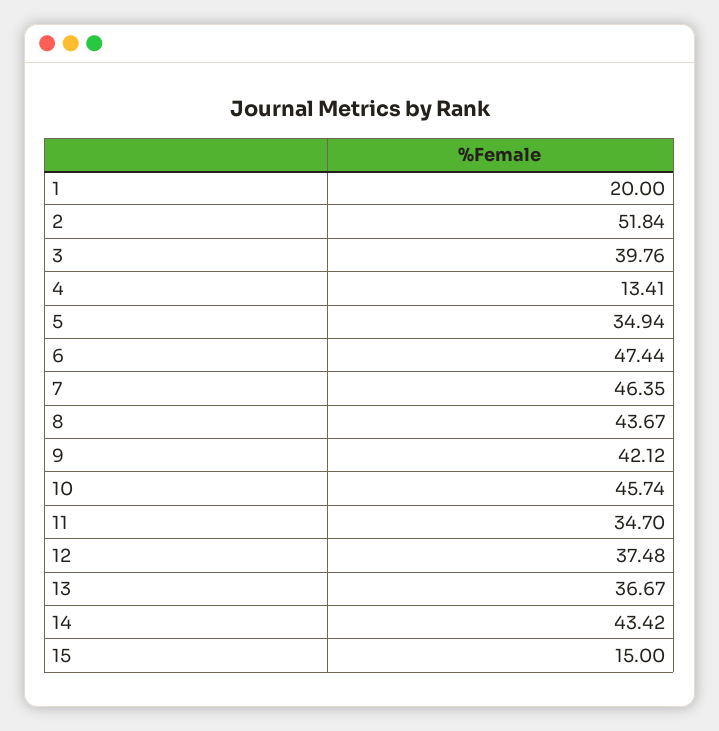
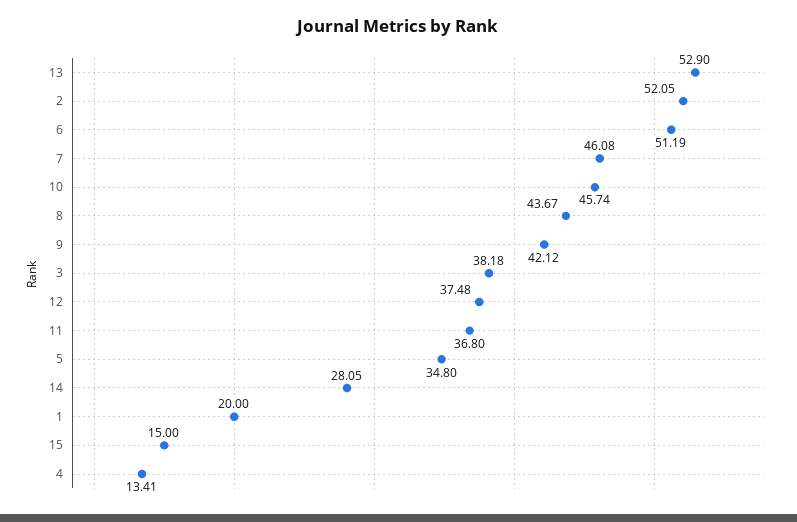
2: 51.84 -> 52.05
3: 39.76 -> 38.18
5: 34.94 -> 34.8
6: 47.44 -> 51.19
7: 46.35 -> 46.08
11: 34.7 -> 36.8
13: 36.67 -> 52.9
14: 43.42 -> 28.05

